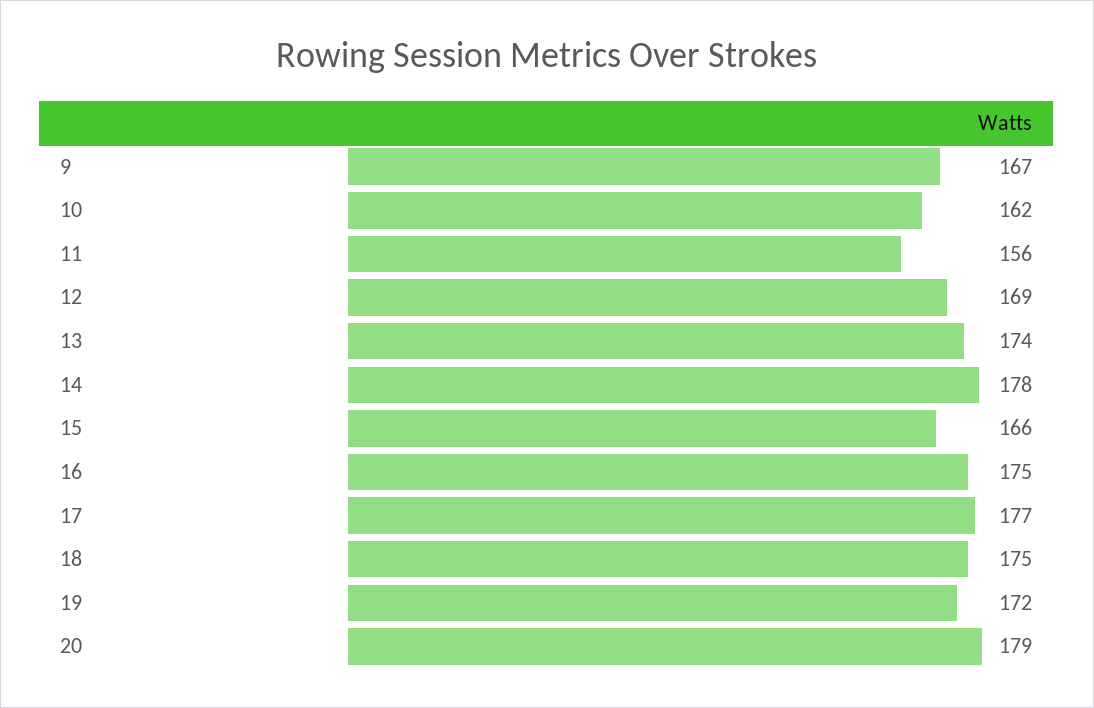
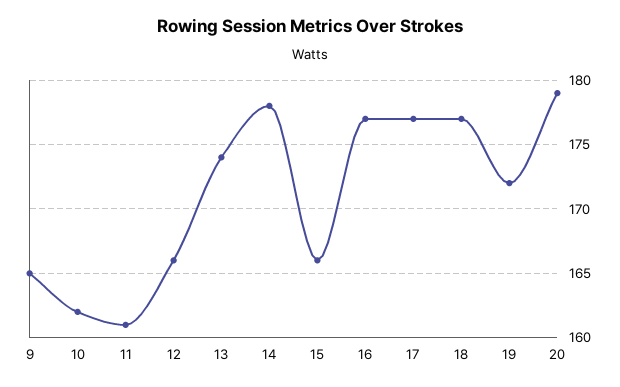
9: 167 -> 165
11: 156 -> 161
12: 169 -> 166
16: 175 -> 177
18: 175 -> 177

